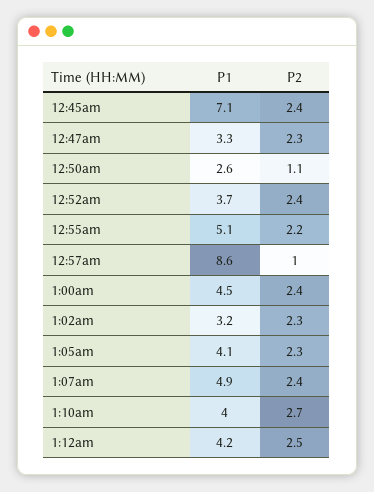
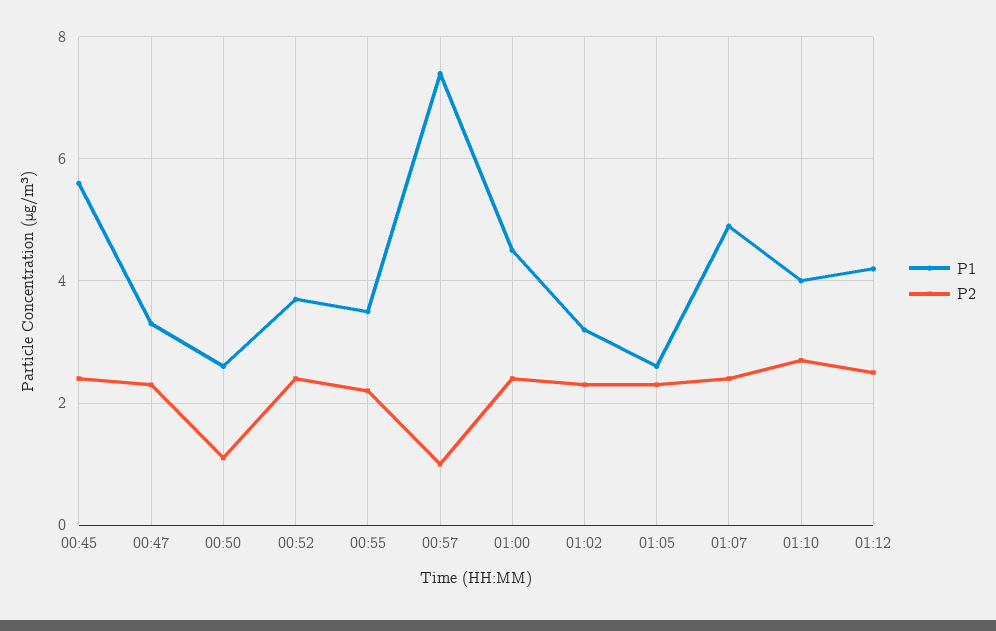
P1, 12:45am: 7.1 -> 5.5
P1, 12:55am: 5.1 -> 3.5
P1, 12:57am: 8.6 -> 7.5
P1, 1:05am: 4.1 -> 2.5

